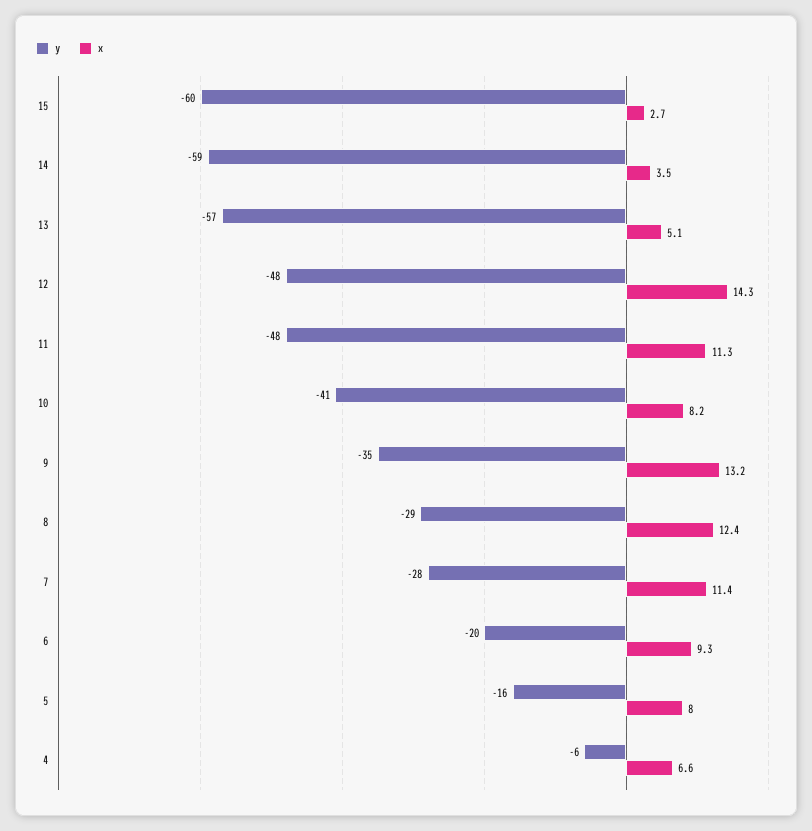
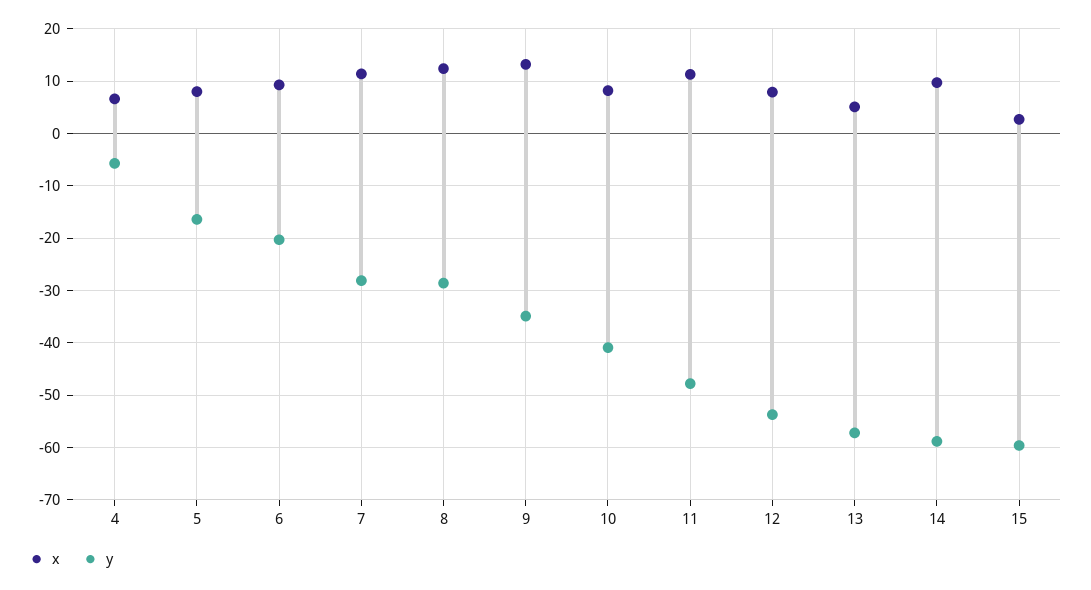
x, 14: 3.5 -> 10
y, 12: -48 -> -54
x, 12: 14.3 -> 8

